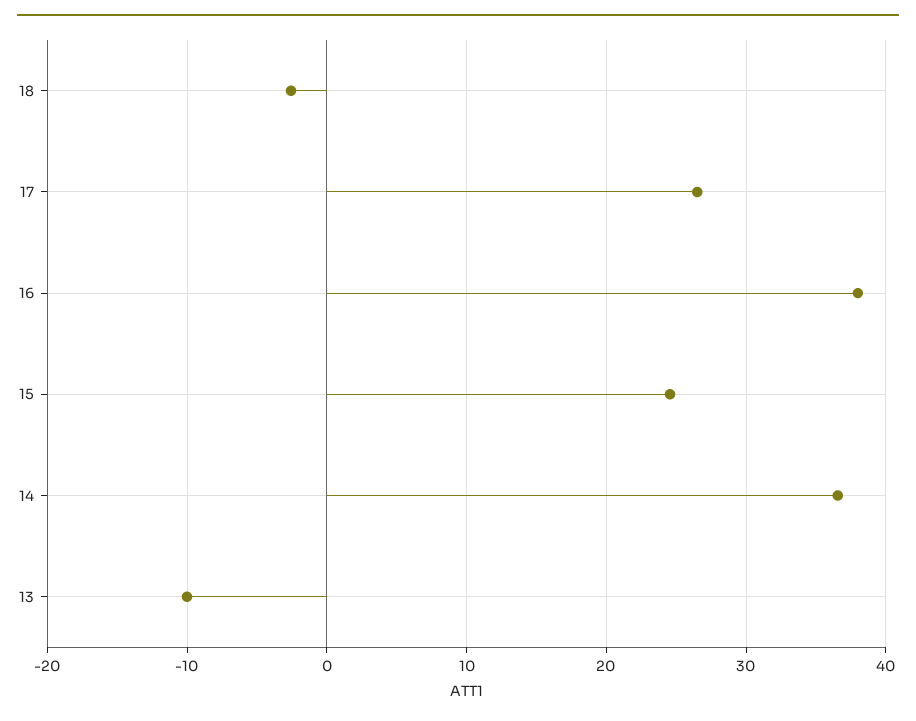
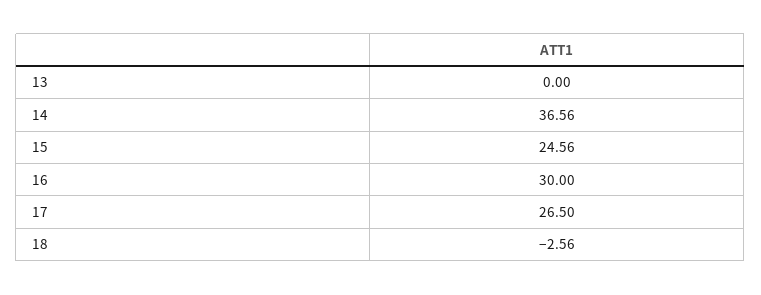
16: 38 -> 30
13: -10 -> 0

